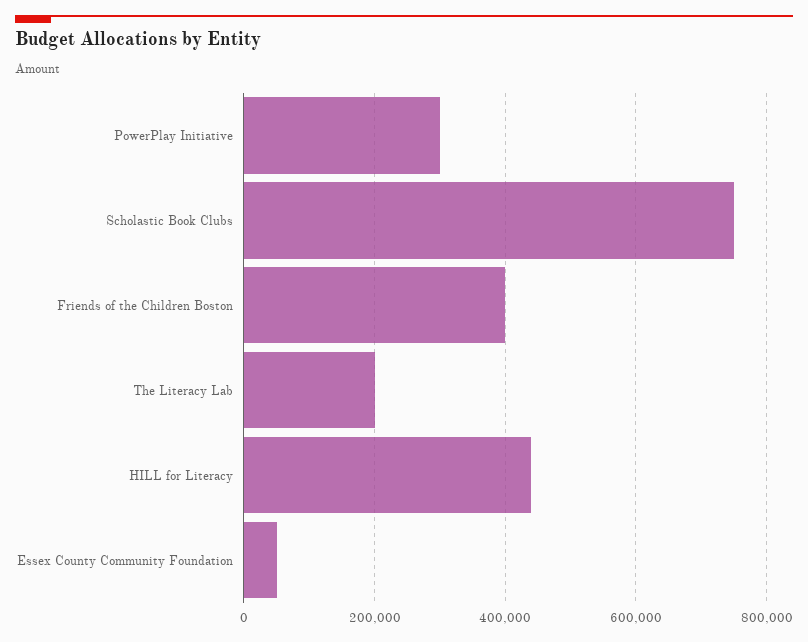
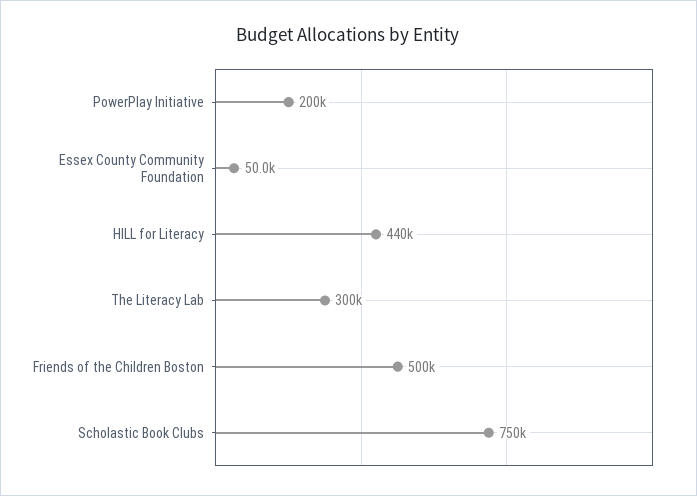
PowerPlay Initiative: 300000 -> 200000
Friends of the Children Boston: 400000 -> 500000
The Literacy Lab: 200000 -> 300000

